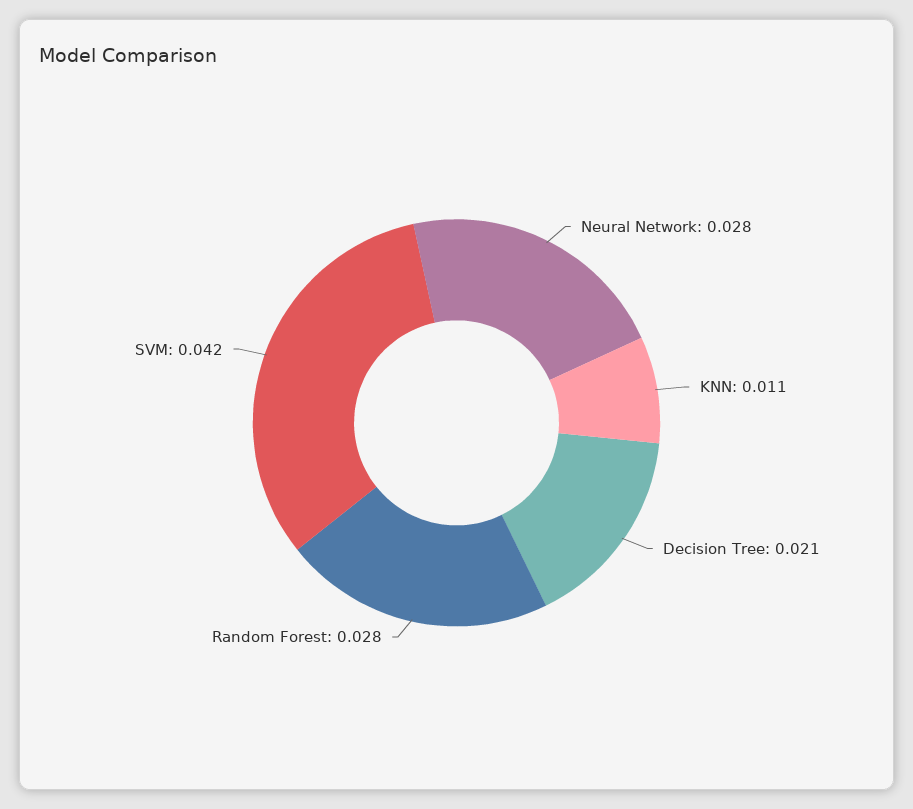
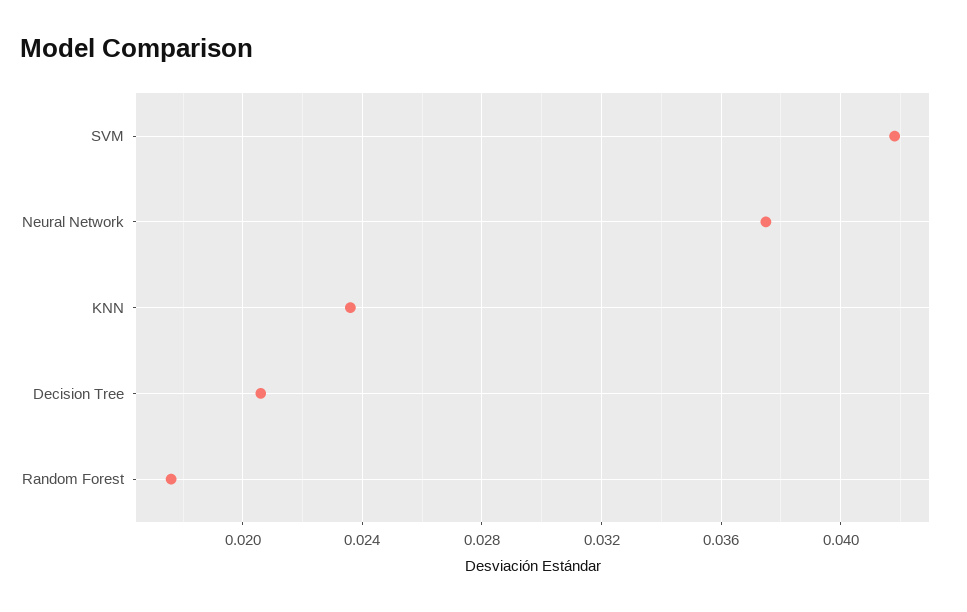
Neural Network: 0.028 -> 0.0375
KNN: 0.011 -> 0.0235
Random Forest: 0.028 -> 0.0175

